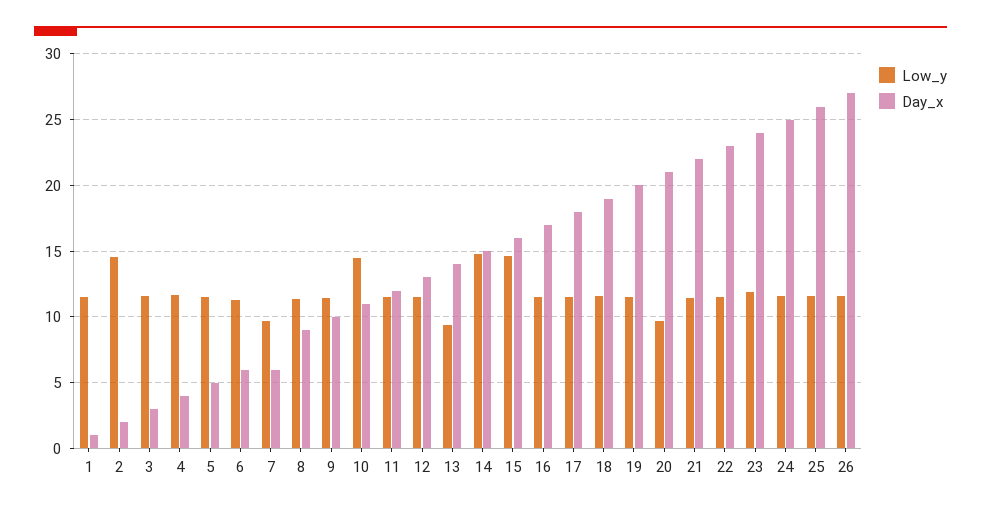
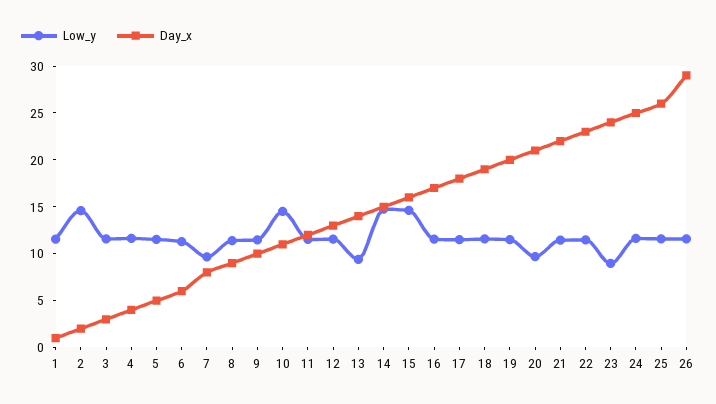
Day_x, 7: 6 -> 8
Low_y, 23: 12 -> 9
Day_x, 26: 27 -> 29

